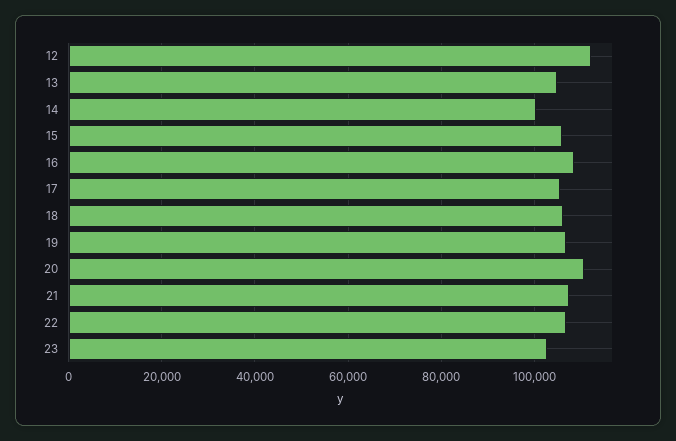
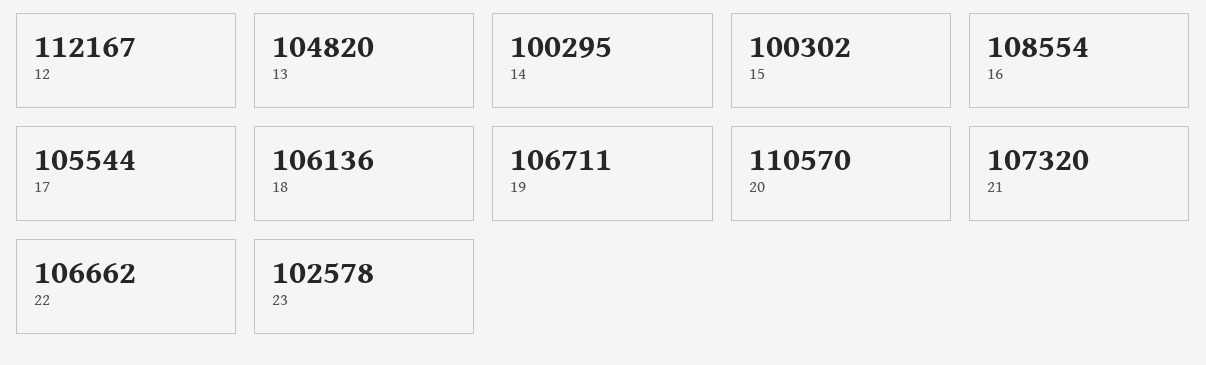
15: 106000 -> 100302

